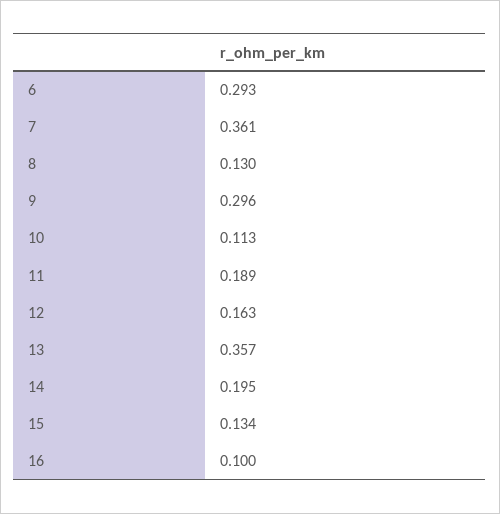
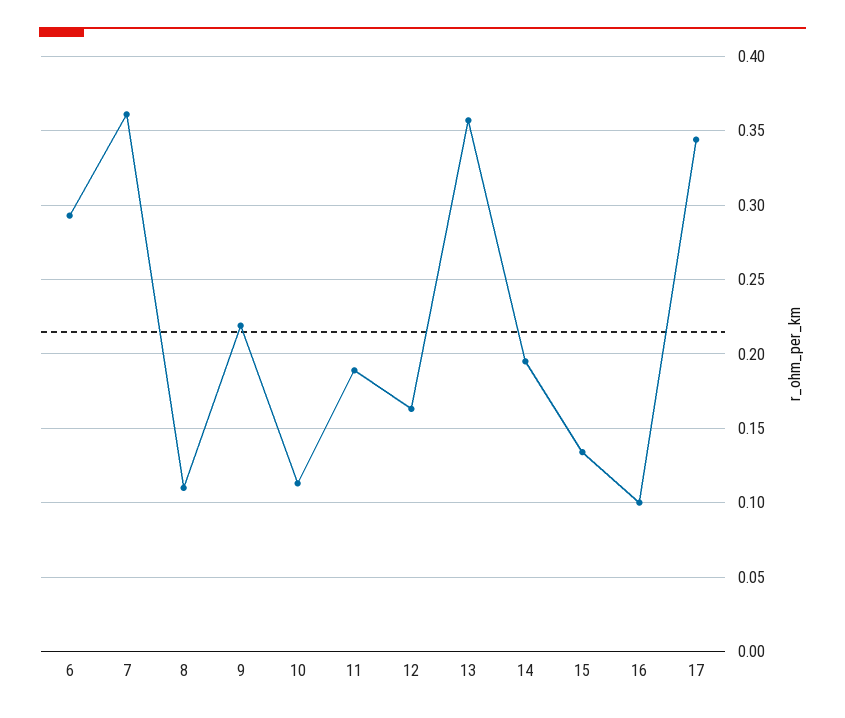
8: 0.13 -> 0.11
9: 0.296 -> 0.22
17: none -> 0.345

